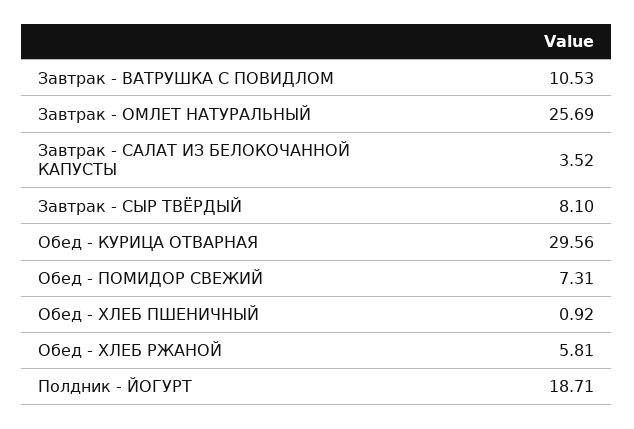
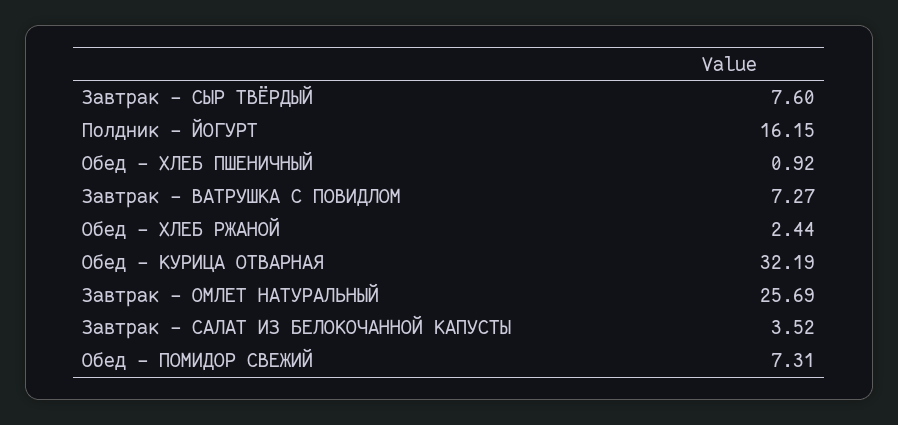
Завтрак - ВАТРУШКА С ПОВИДЛОМ: 10.53 -> 7.27
Завтрак - СЫР ТВЁРДЫЙ: 8.1 -> 7.6
Обед - КУРИЦА ОТВАРНАЯ: 29.56 -> 32.19
Обед - ХЛЕБ РЖАНОЙ: 5.81 -> 2.44
Полдник - ЙОГУРТ: 18.71 -> 16.15

